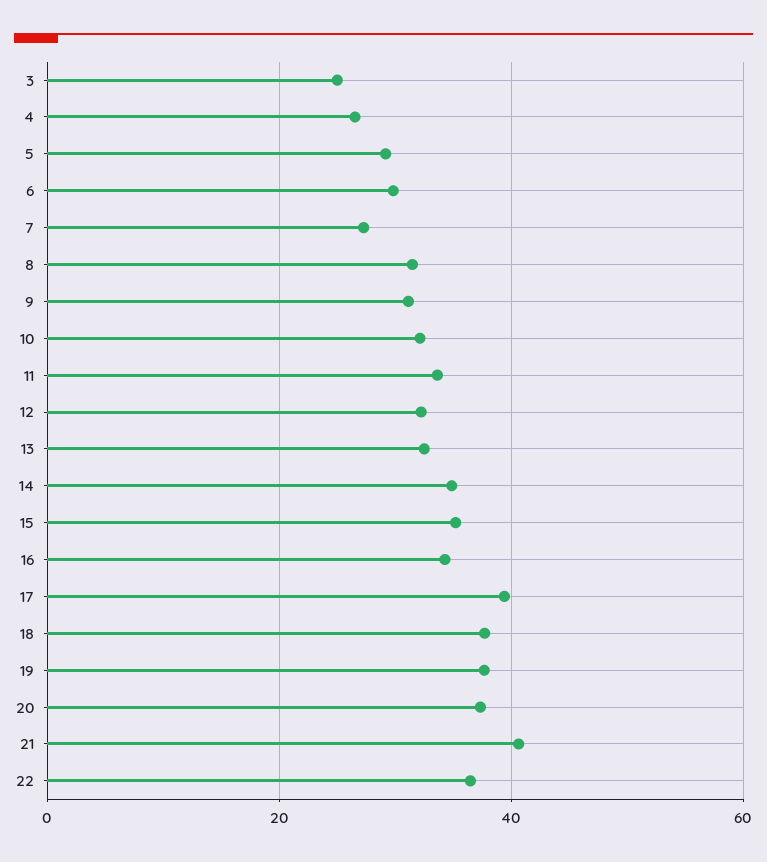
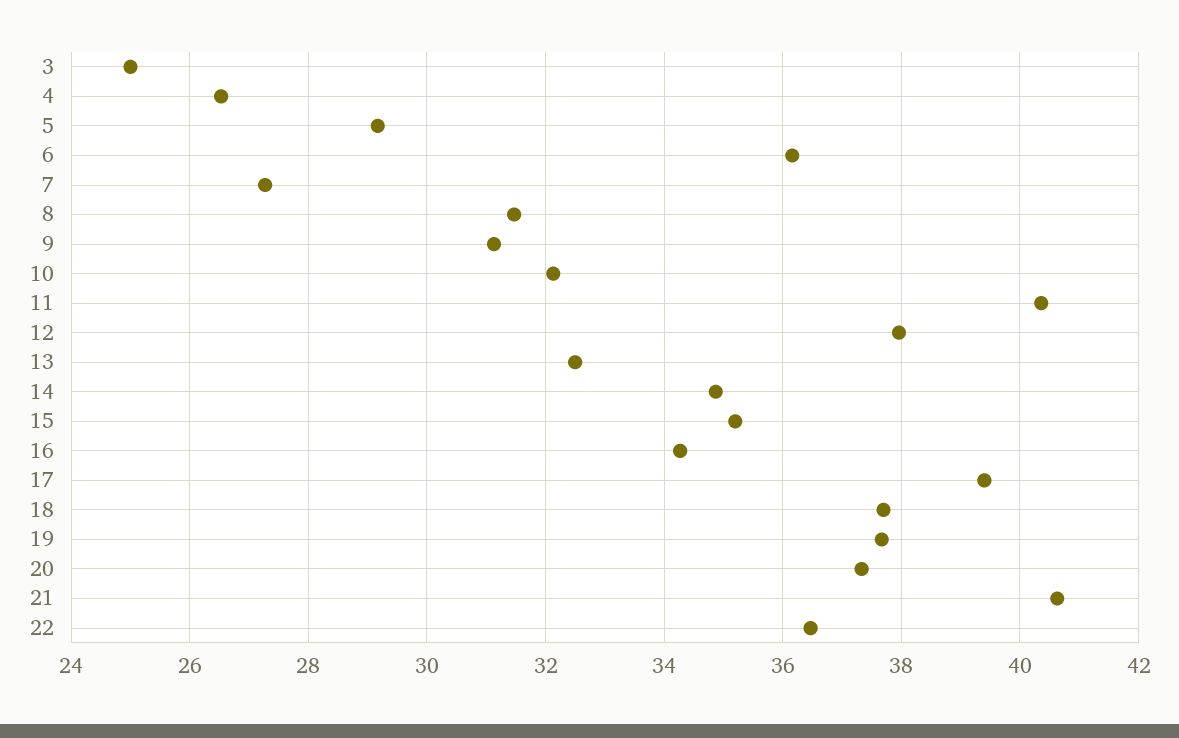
6: 30 -> 36.2
11: 34 -> 40.4
12: 32 -> 38

